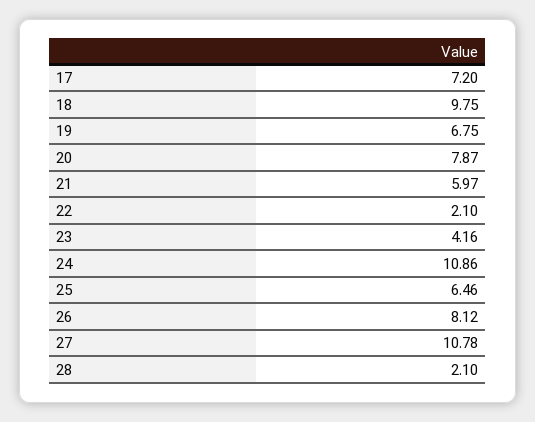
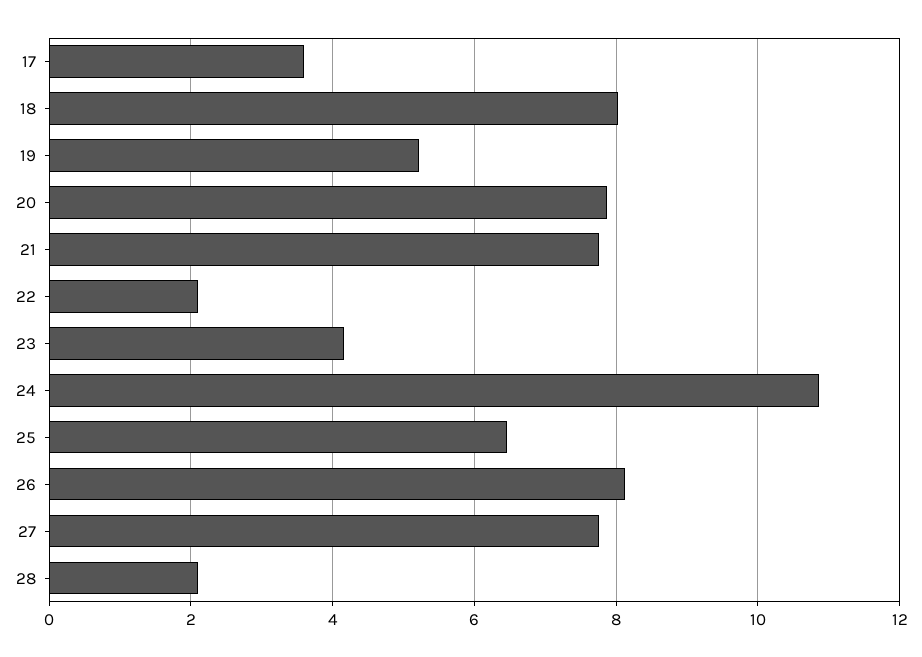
17: 7.2 -> 3.6
18: 9.75 -> 8
19: 6.75 -> 5.2
21: 5.97 -> 7.8
27: 10.78 -> 7.8

